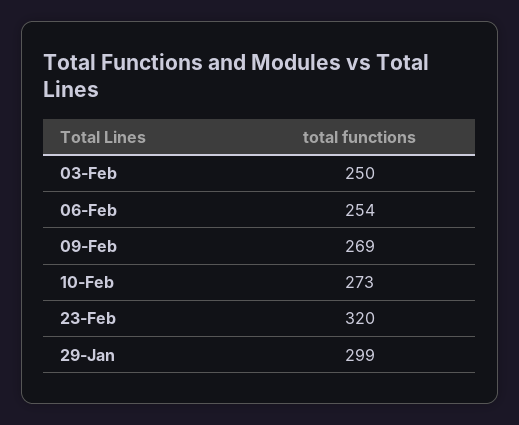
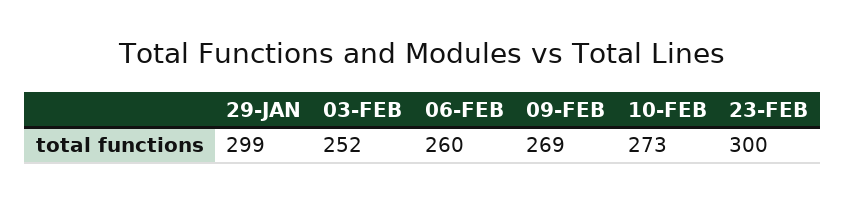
03-Feb: 250 -> 252
06-Feb: 254 -> 260
23-Feb: 320 -> 300

